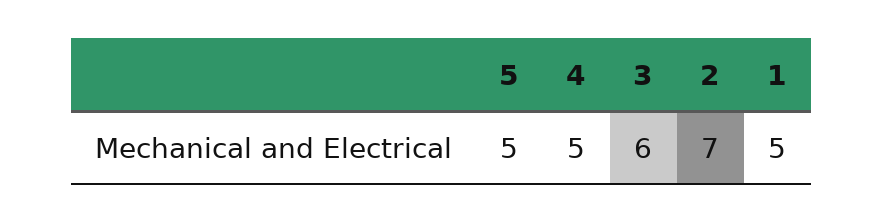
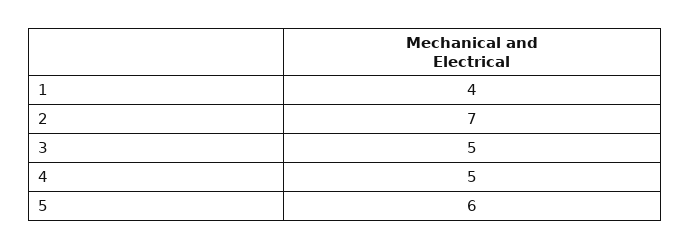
5: 5 -> 6
3: 6 -> 5
1: 5 -> 4

